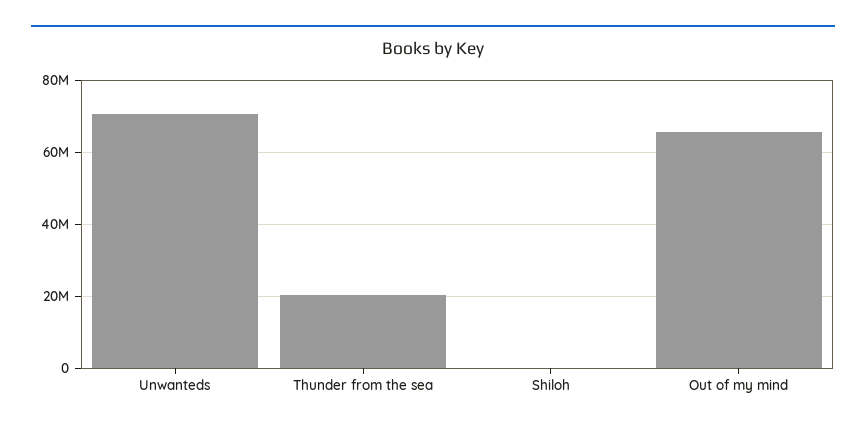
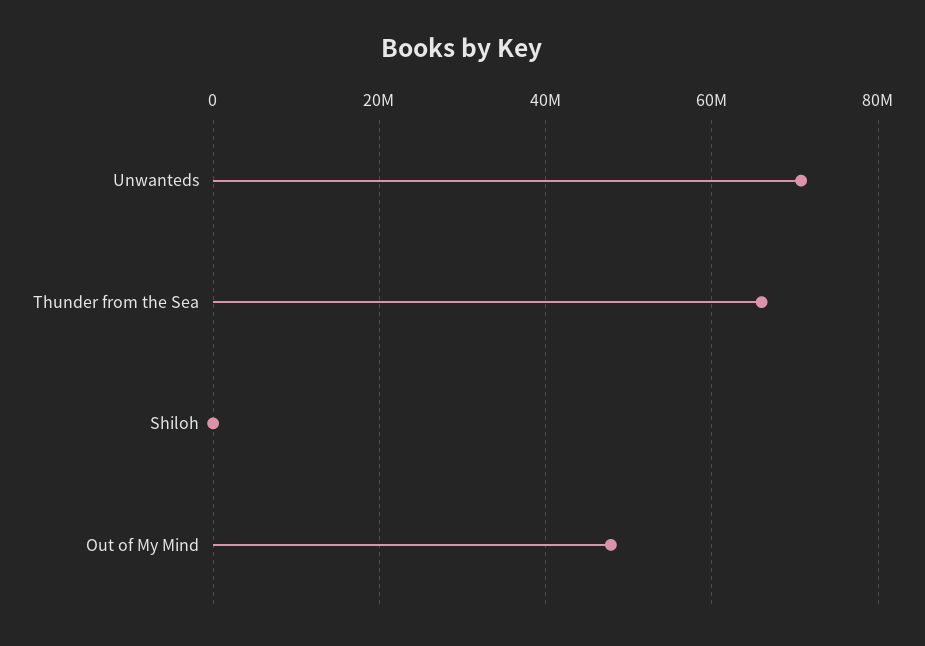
Thunder from the sea: 20000000 -> 66000000
Out of my mind: 66000000 -> 48000000

